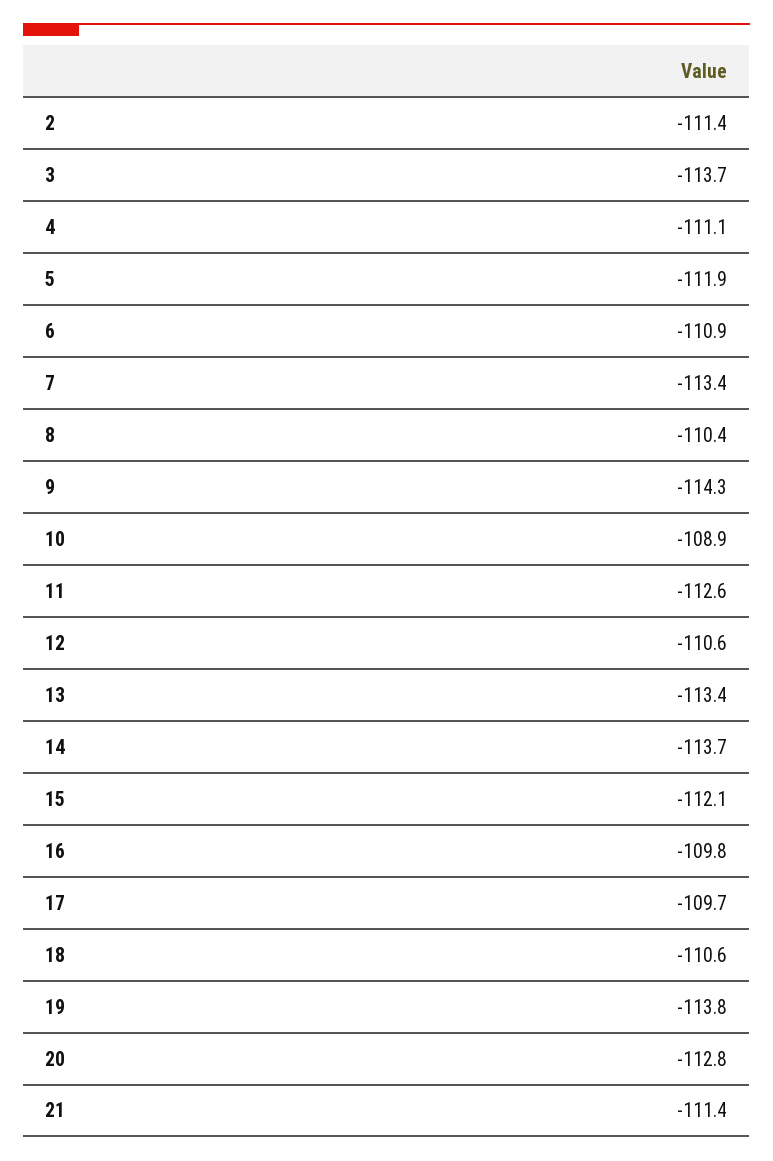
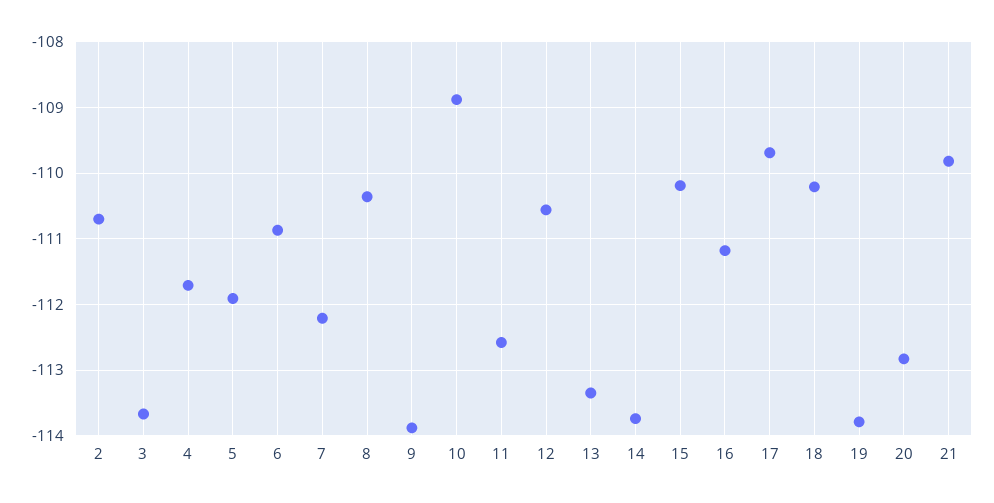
2: -111.4 -> -110.7
4: -111.1 -> -111.7
7: -113.4 -> -112.2
9: -114.3 -> -113.9
15: -112.1 -> -110.2
16: -109.8 -> -111.2
18: -110.6 -> -110.2
21: -111.4 -> -109.8

